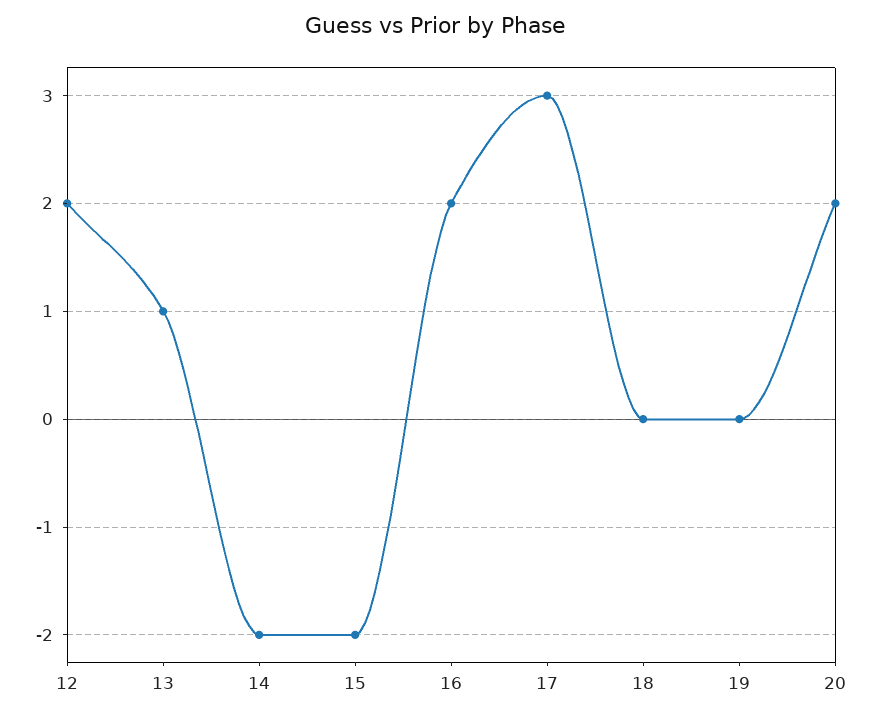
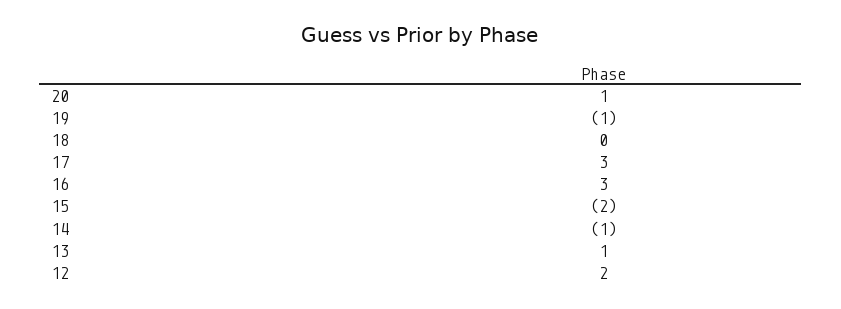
14: -2 -> -1
16: 2 -> 3
19: 0 -> -1
20: 2 -> 1

